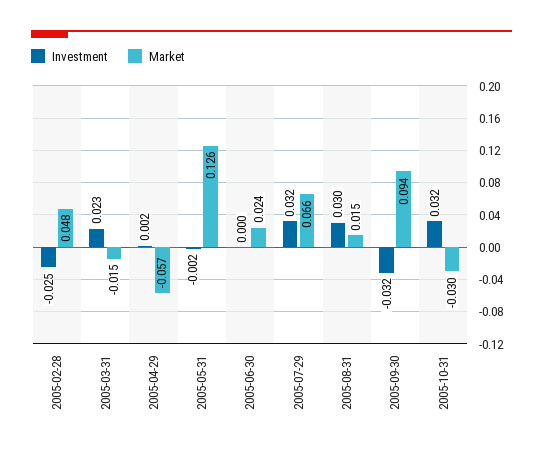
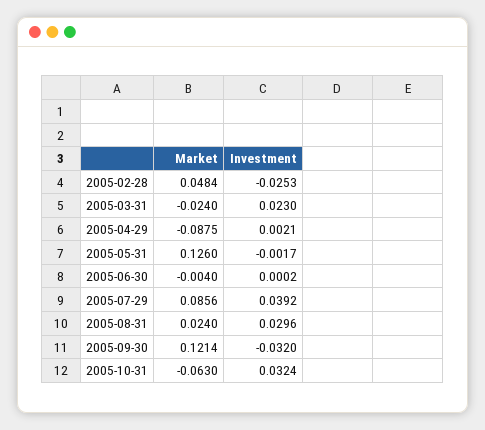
Market, 2005-03-31: -0.015 -> -0.024
Market, 2005-04-29: -0.057 -> -0.0875
Market, 2005-06-30: 0.024 -> -0.004
Investment, 2005-07-29: 0.032 -> 0.0392
Market, 2005-07-29: 0.066 -> 0.0856
Market, 2005-08-31: 0.015 -> 0.024
Market, 2005-09-30: 0.094 -> 0.1214
Market, 2005-10-31: -0.03 -> -0.063

